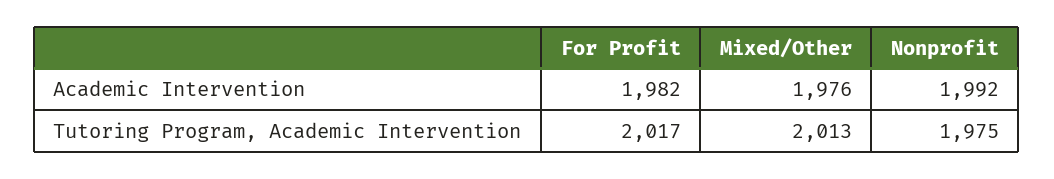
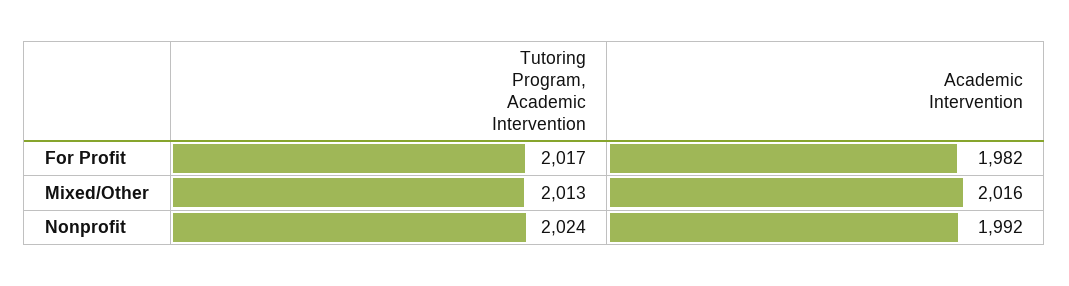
Mixed/Other, Academic Intervention: 1976 -> 2016
Nonprofit, Tutoring Program, Academic Intervention: 1975 -> 2024

